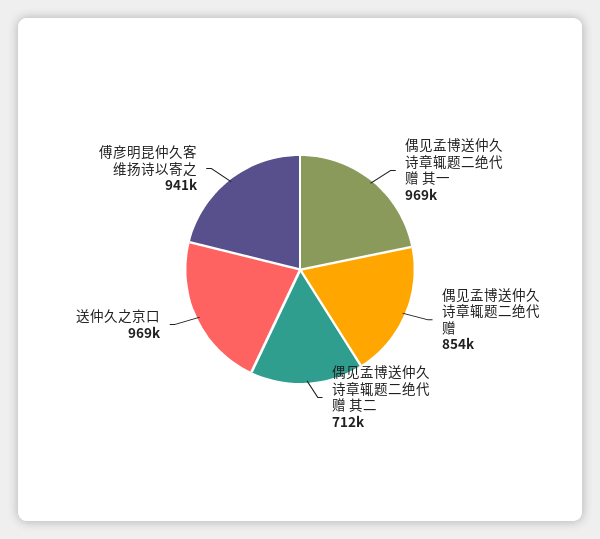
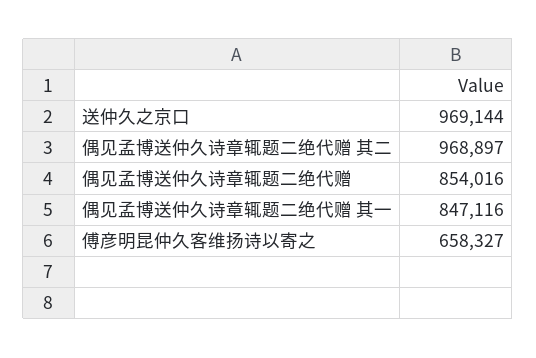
偶见孟博送仲久诗章辄题二绝代赠 其一: 969000 -> 847116
偶见孟博送仲久诗章辄题二绝代赠 其二: 712000 -> 968897
傅彦明昆仲久客维扬诗以寄之: 941000 -> 658327

